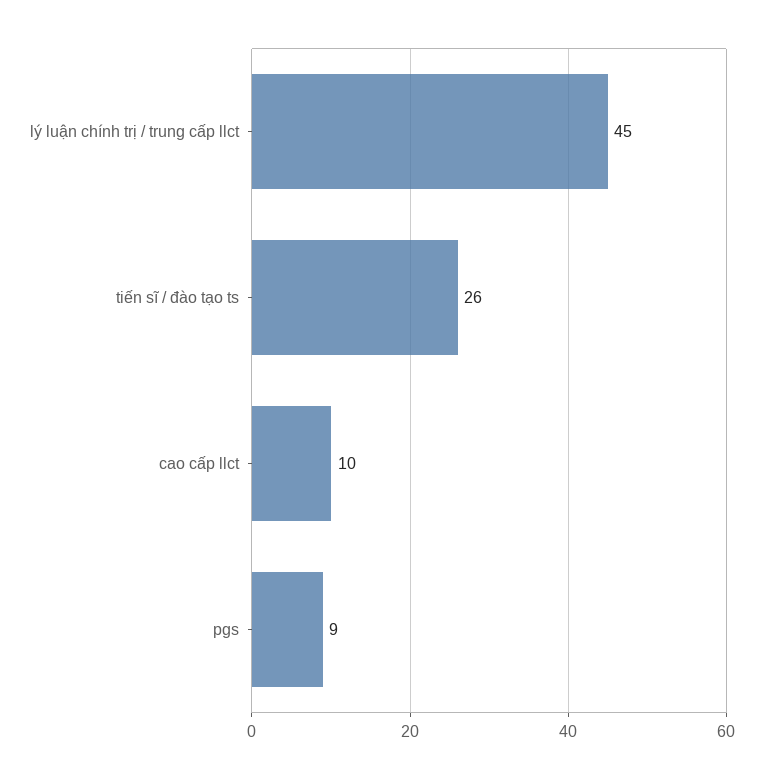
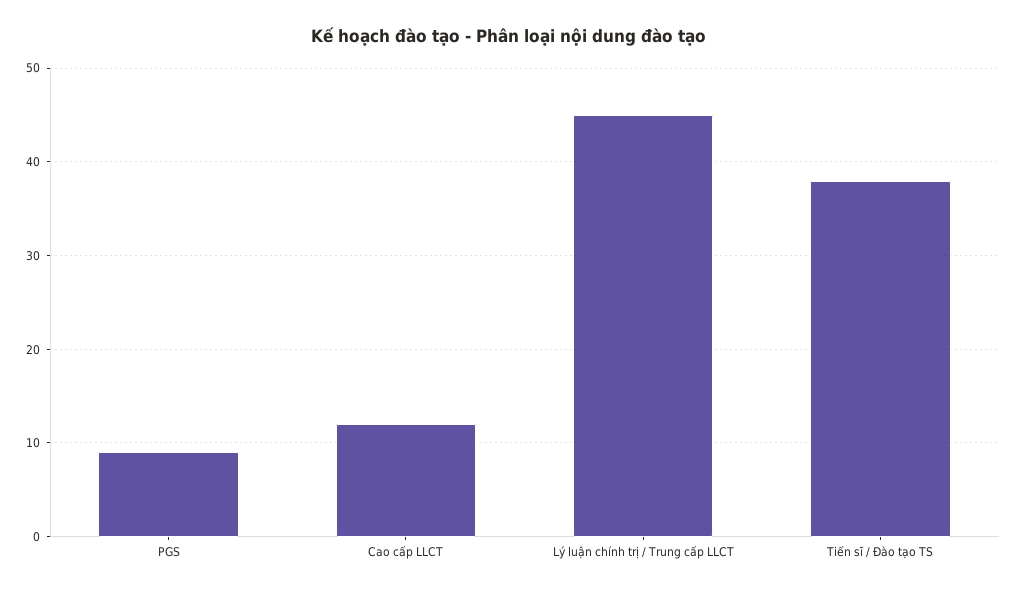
tiến sĩ / đào tạo ts: 26 -> 38
cao cấp llct: 10 -> 12

